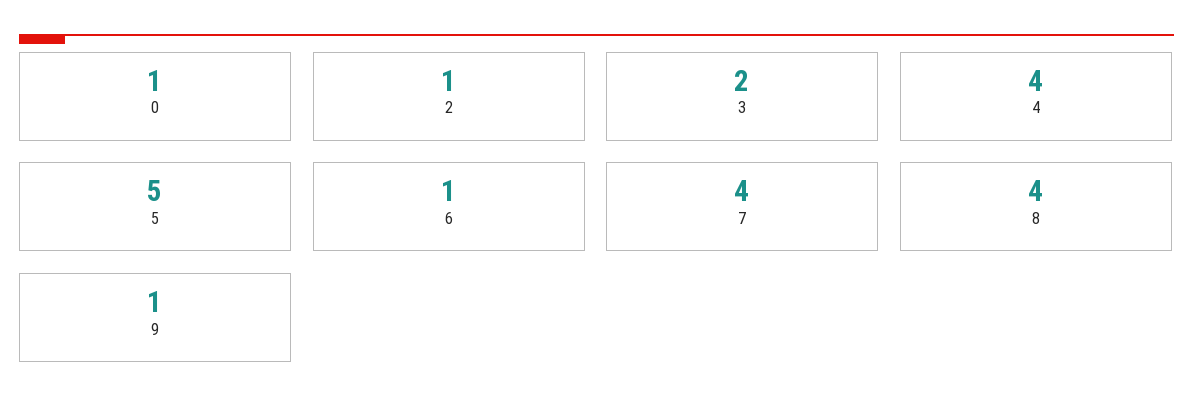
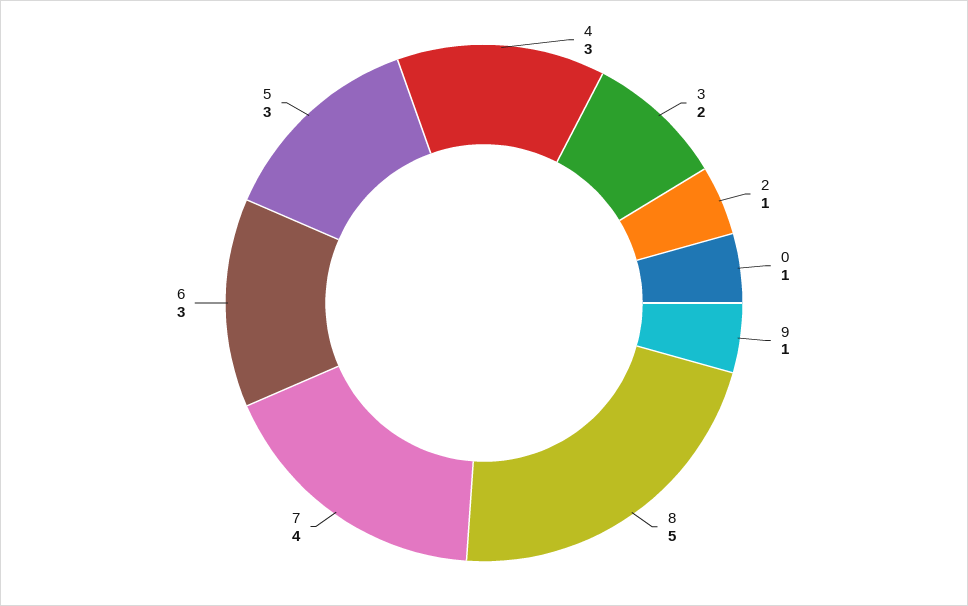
4: 4 -> 3
5: 5 -> 3
6: 1 -> 3
8: 4 -> 5

